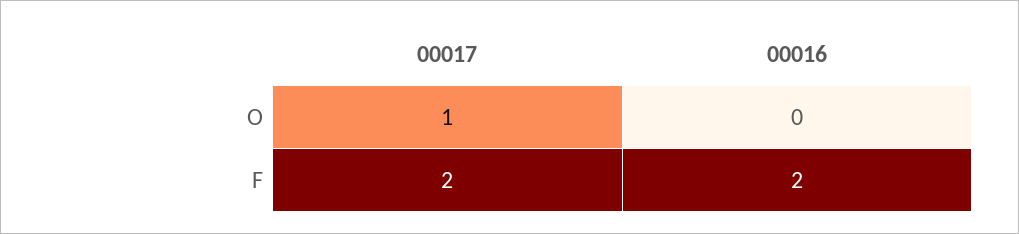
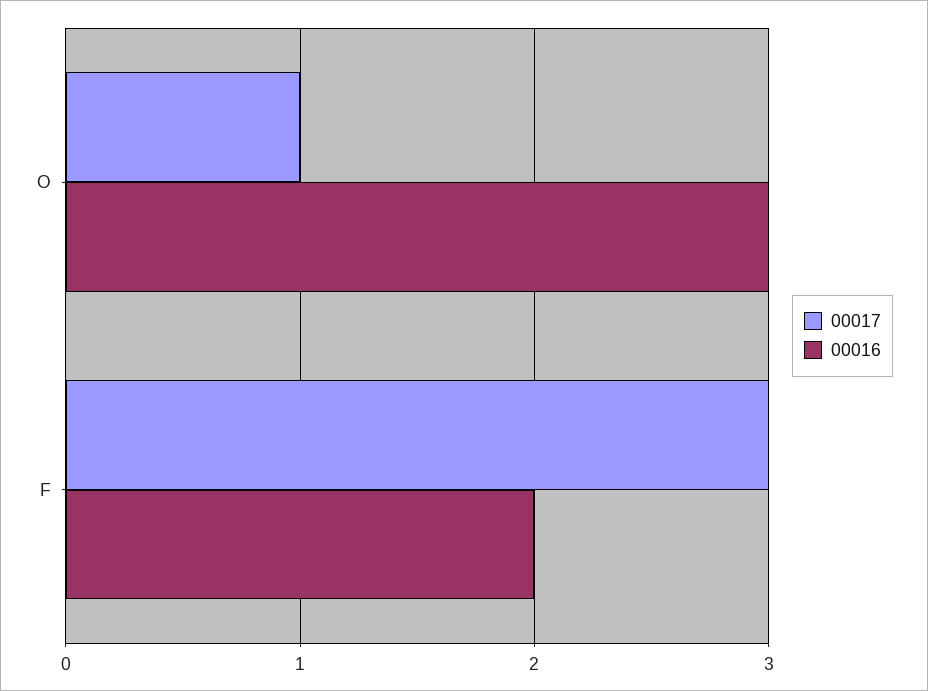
00016, O: 0 -> 3
00017, F: 2 -> 3

